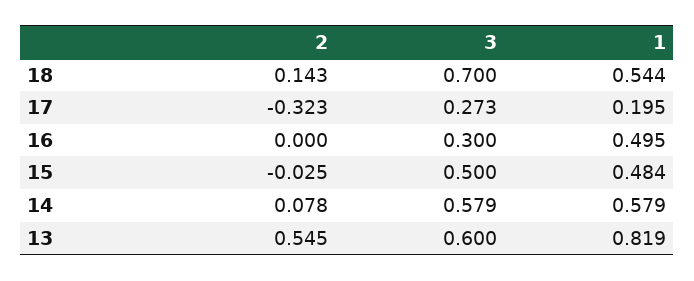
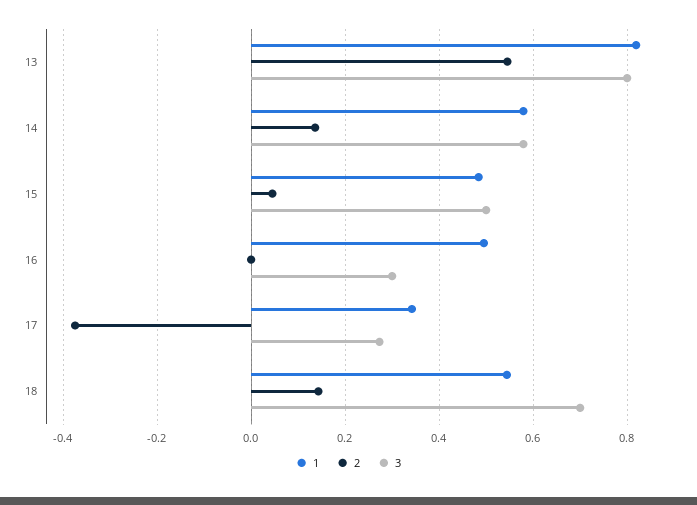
2, 17: -0.323 -> -0.38
1, 17: 0.195 -> 0.34
2, 15: -0.025 -> 0.04
2, 14: 0.078 -> 0.14
3, 13: 0.6 -> 0.8

